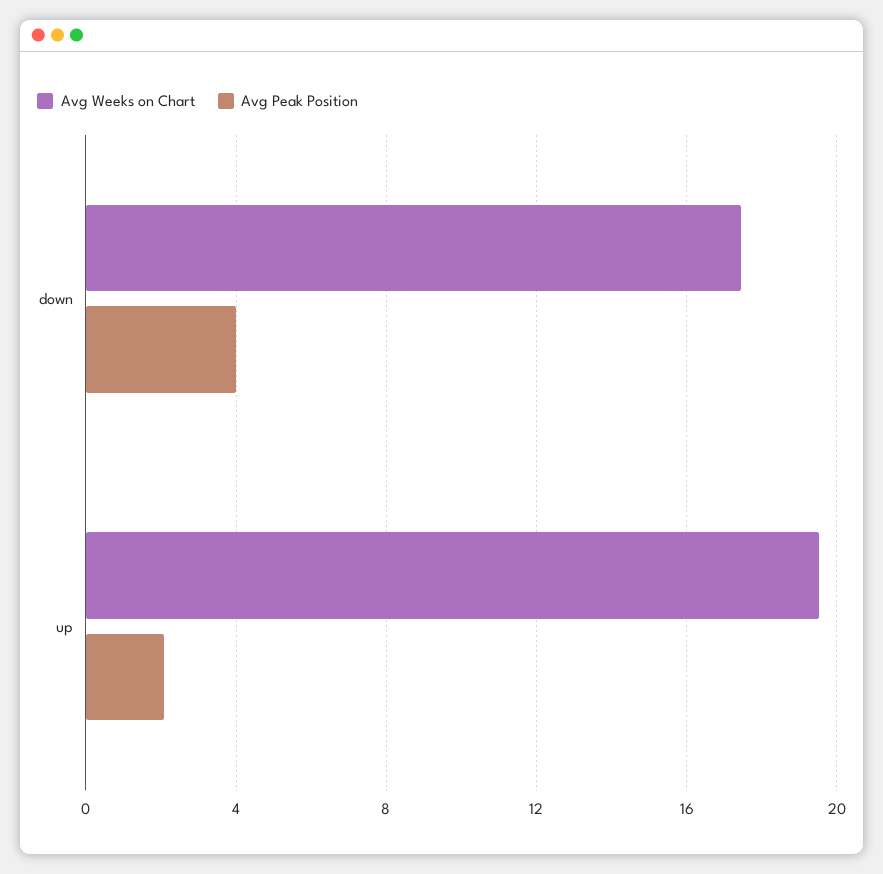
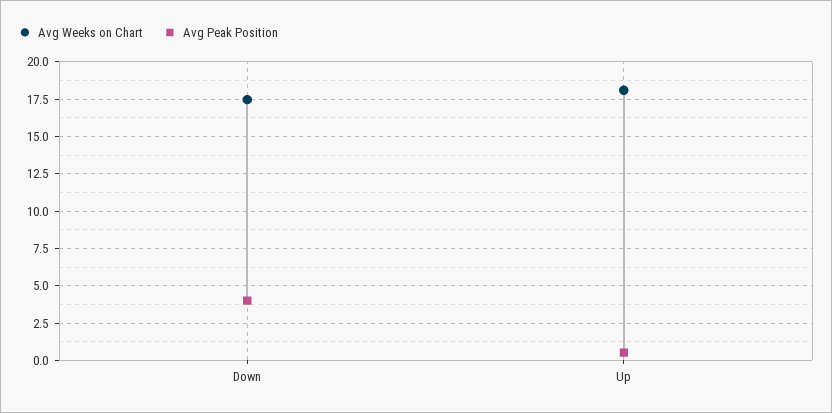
Avg Weeks on Chart, up: 19.5 -> 18
Avg Peak Position, up: 2 -> 0.5

